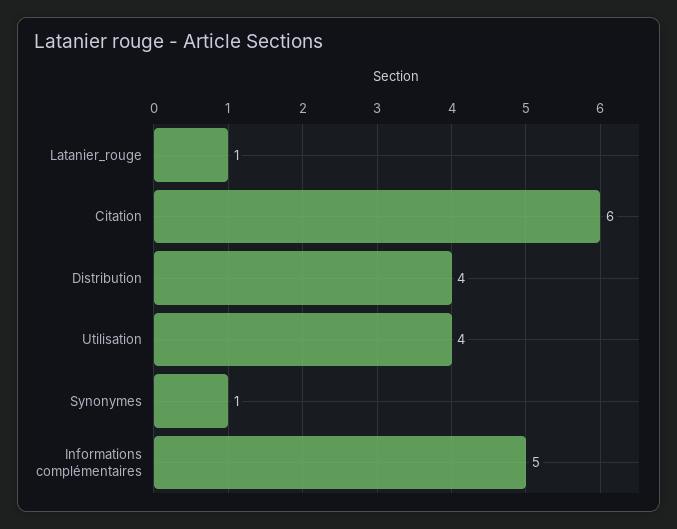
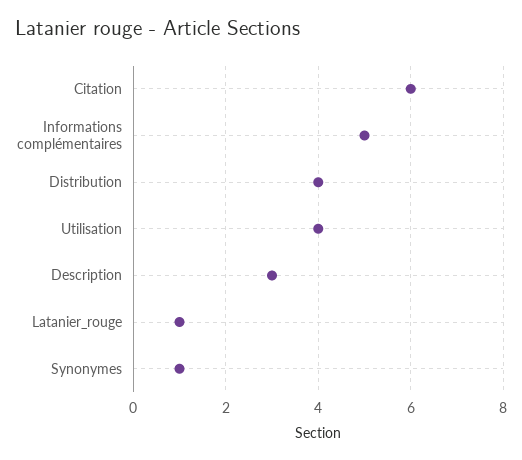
Description: none -> 3

